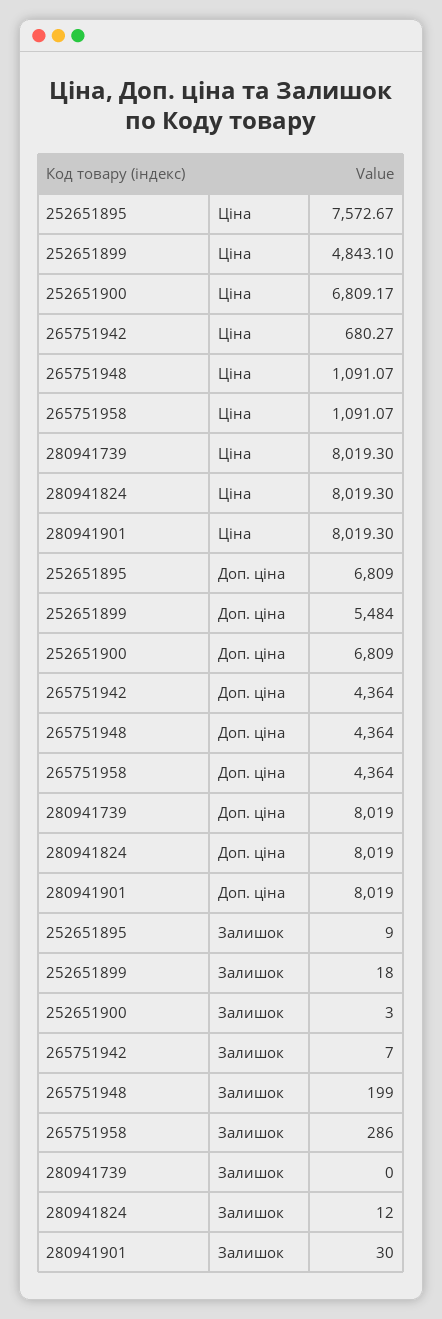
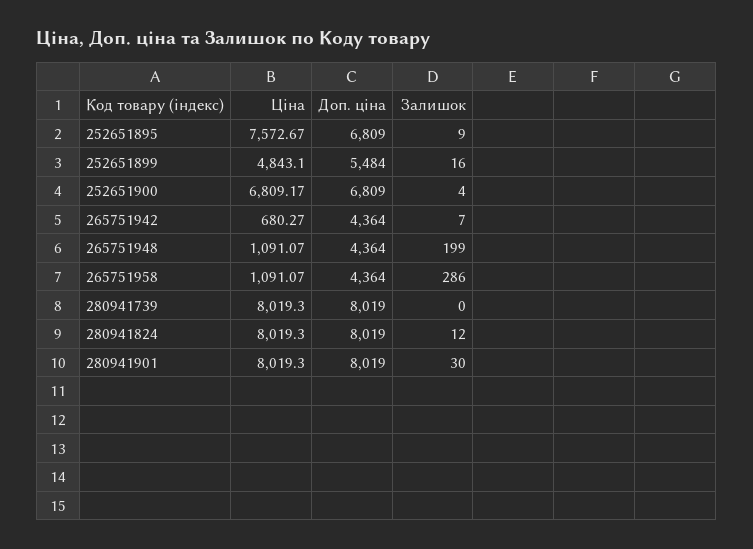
252651899, Залишок: 18 -> 16
252651900, Залишок: 3 -> 4

